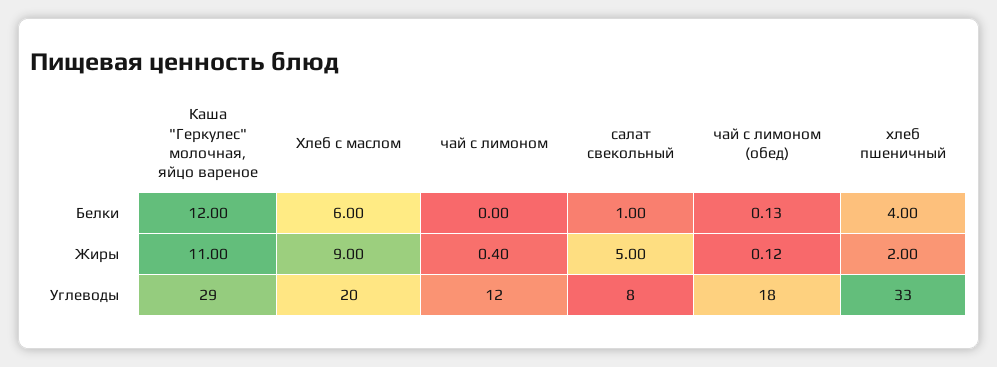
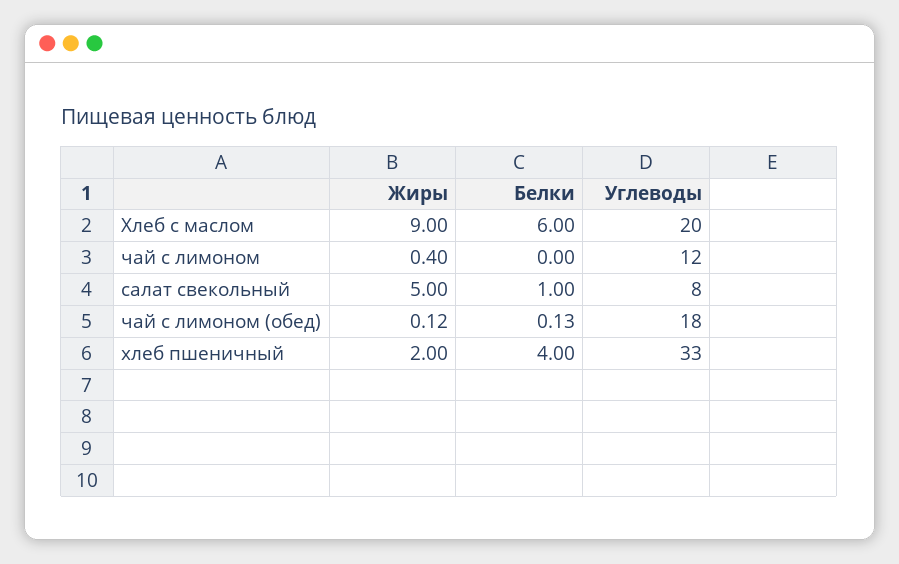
Каша "Геркулес" молочная, яйцо вареное, Белки: 12 -> none
Каша "Геркулес" молочная, яйцо вареное, Жиры: 11 -> none
Каша "Геркулес" молочная, яйцо вареное, Углеводы: 29 -> none

